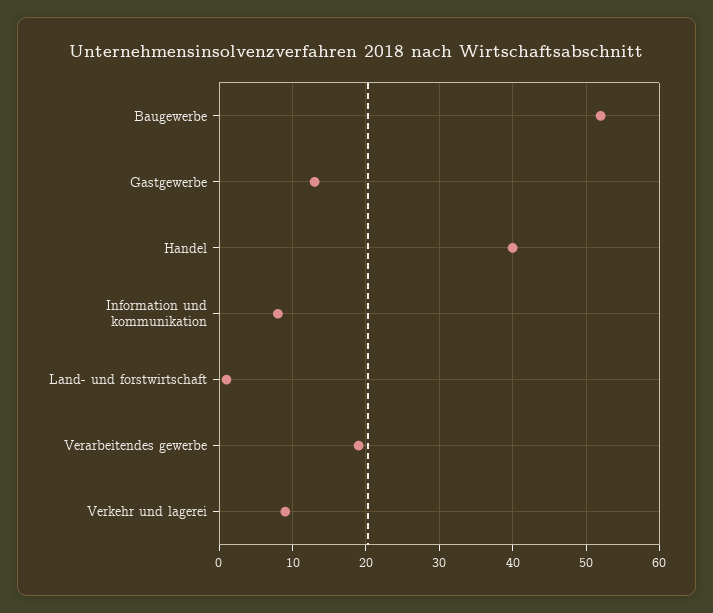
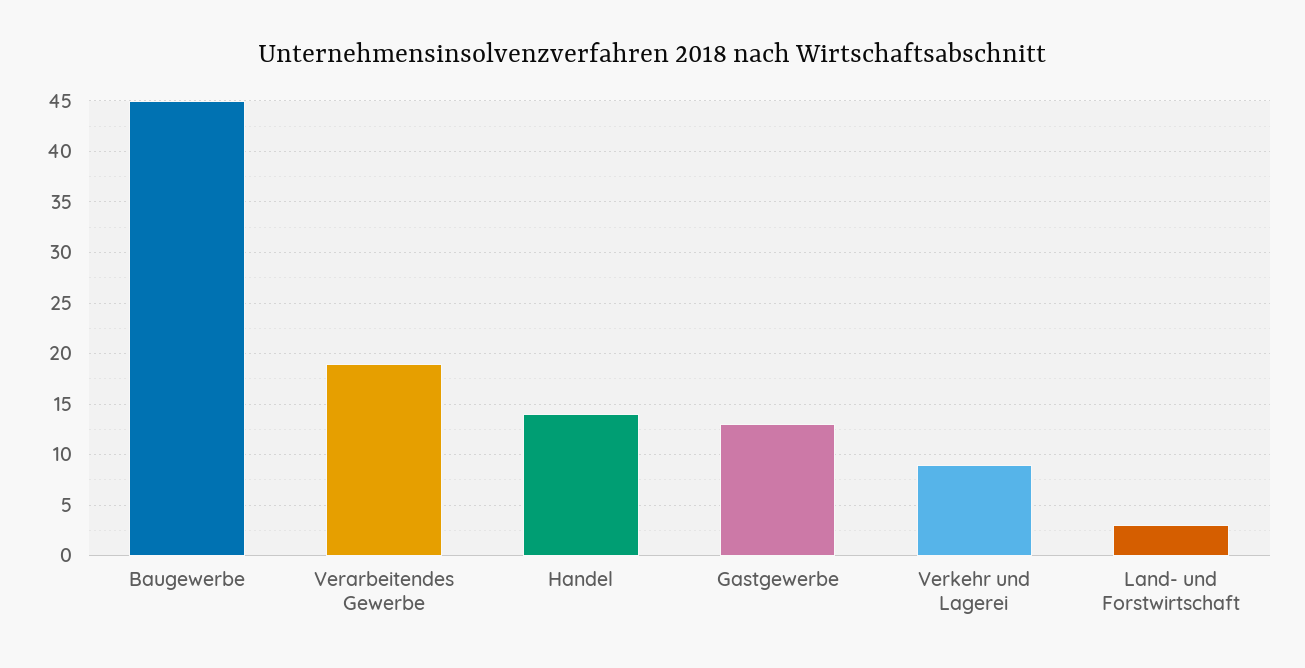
Baugewerbe: 52 -> 45
Handel: 40 -> 14
Information und kommunikation: 8 -> none
Land- und forstwirtschaft: 1 -> 3

